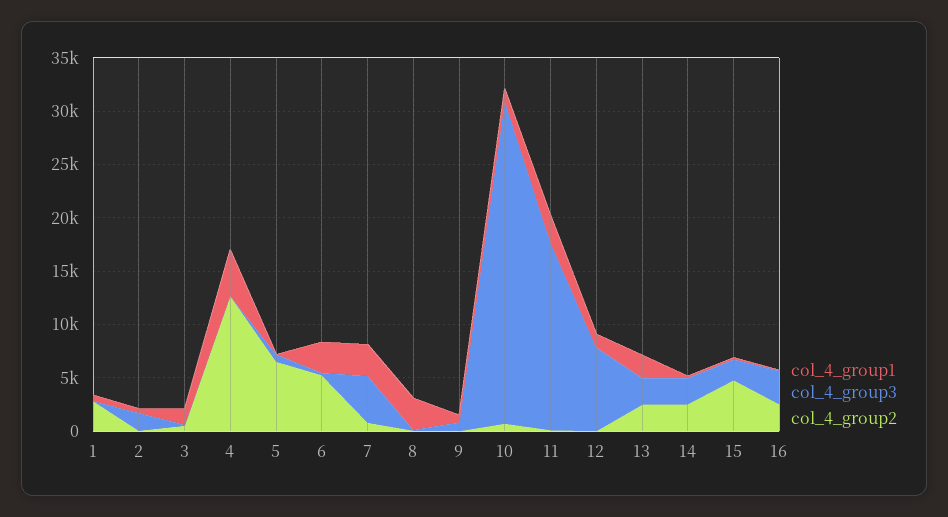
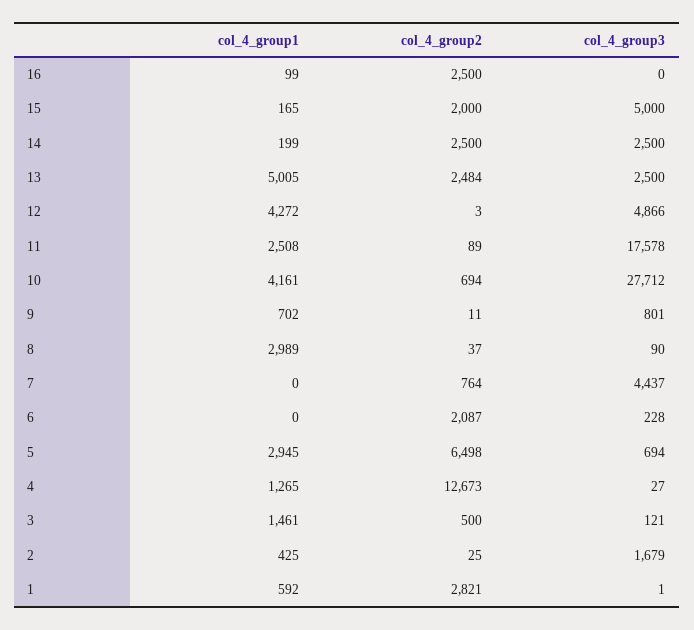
col_4_group1, 4: 4000 -> 1265
col_4_group1, 5: 0 -> 2945
col_4_group1, 6: 3000 -> 0
col_4_group2, 6: 5000 -> 2087
col_4_group1, 7: 3000 -> 0
col_4_group1, 10: 1000 -> 4161
col_4_group3, 10: 30000 -> 27712
col_4_group1, 12: 1000 -> 4272
col_4_group3, 12: 8000 -> 4866
col_4_group1, 13: 2000 -> 5005
col_4_group3, 15: 2000 -> 5000
col_4_group2, 15: 5000 -> 2000
col_4_group3, 16: 3000 -> 0

